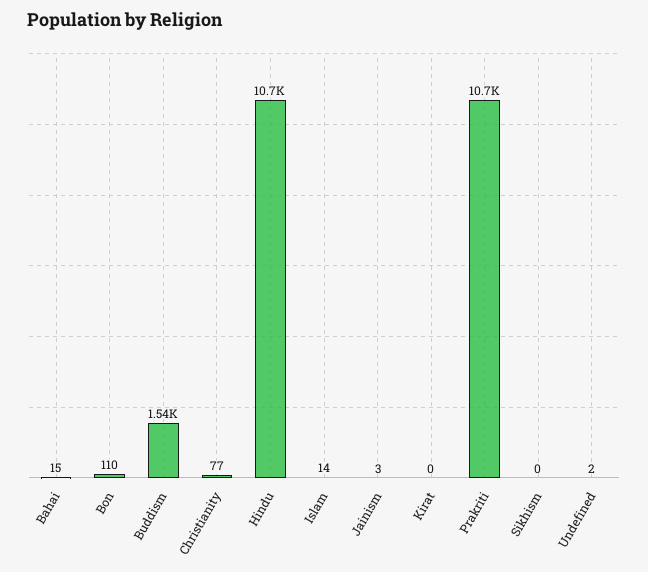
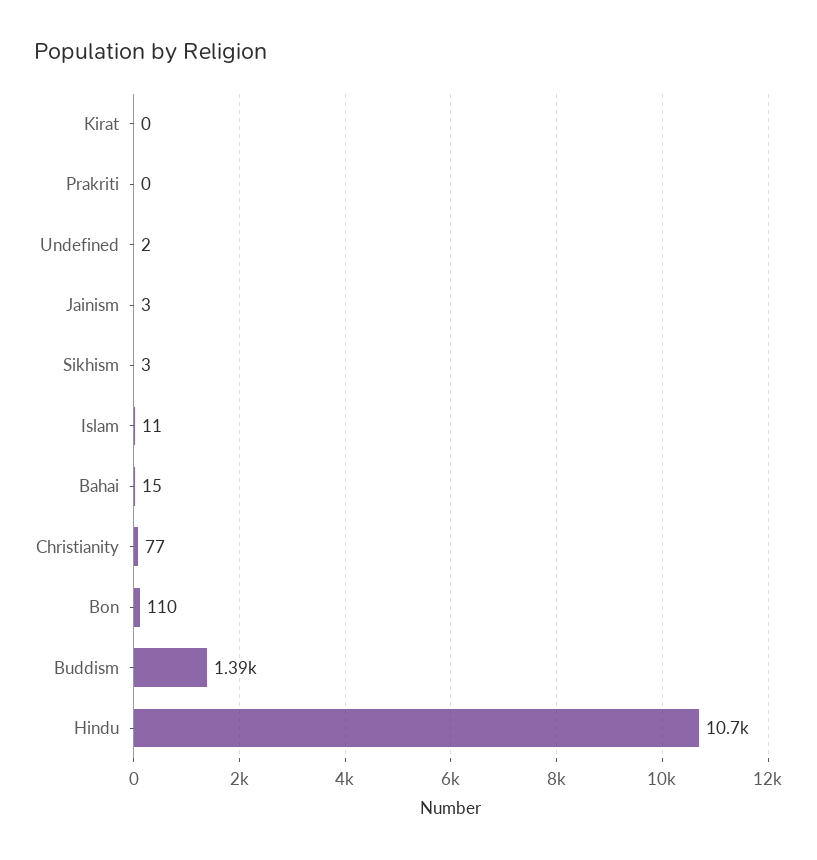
Buddism: 1540 -> 1390
Islam: 14 -> 11
Prakriti: 10700 -> 0
Sikhism: 0 -> 3

